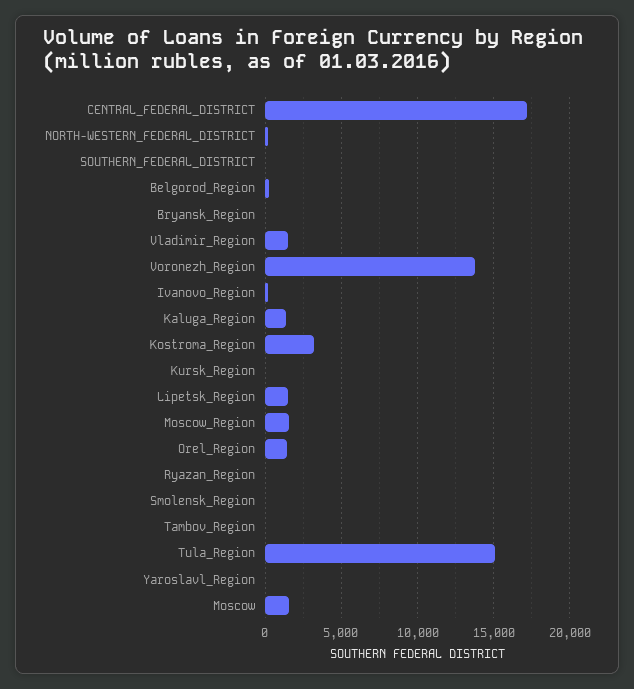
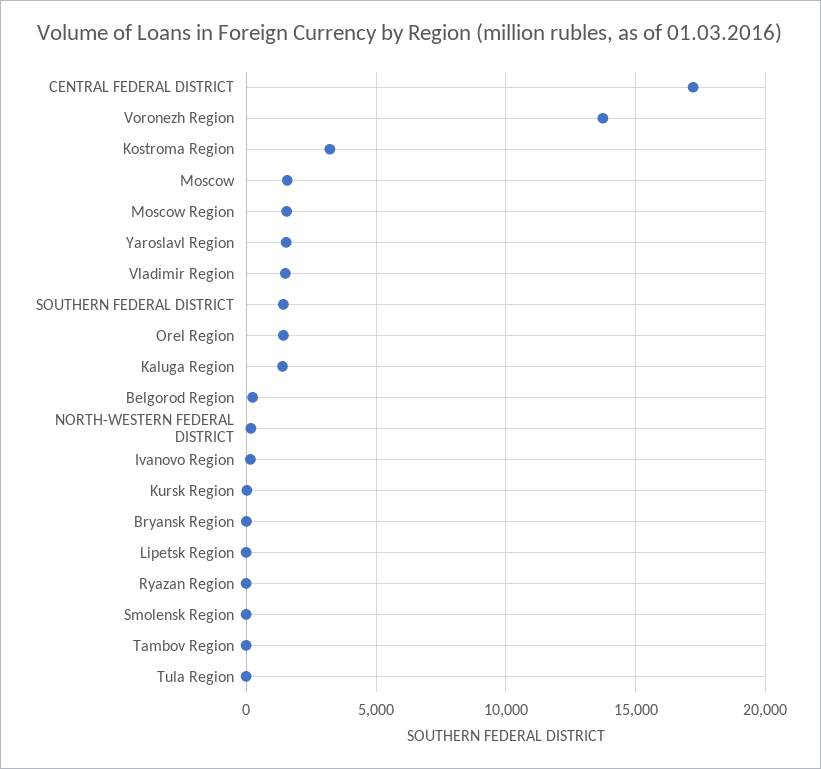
SOUTHERN_FEDERAL_DISTRICT: 0 -> 1500
Lipetsk_Region: 1500 -> 0
Tula_Region: 15000 -> 0
Yaroslavl_Region: 0 -> 1500

